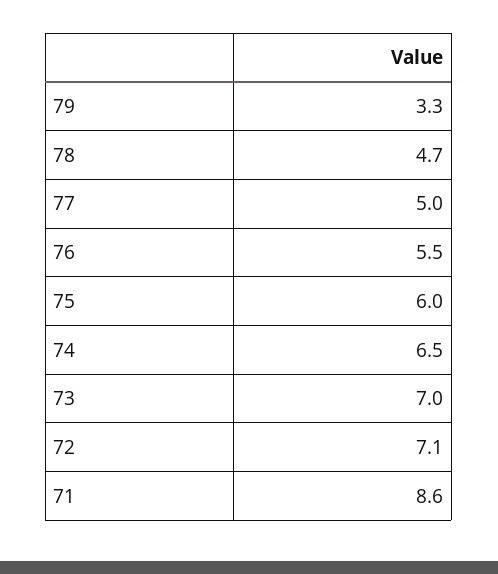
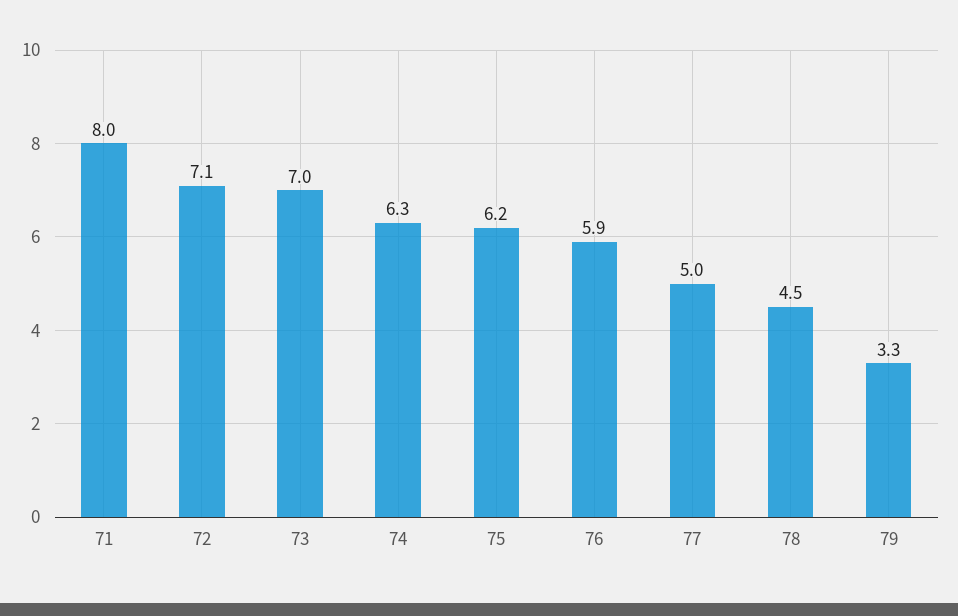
78: 4.7 -> 4.5
76: 5.5 -> 5.9
75: 6 -> 6.2
74: 6.5 -> 6.3
71: 8.6 -> 8

